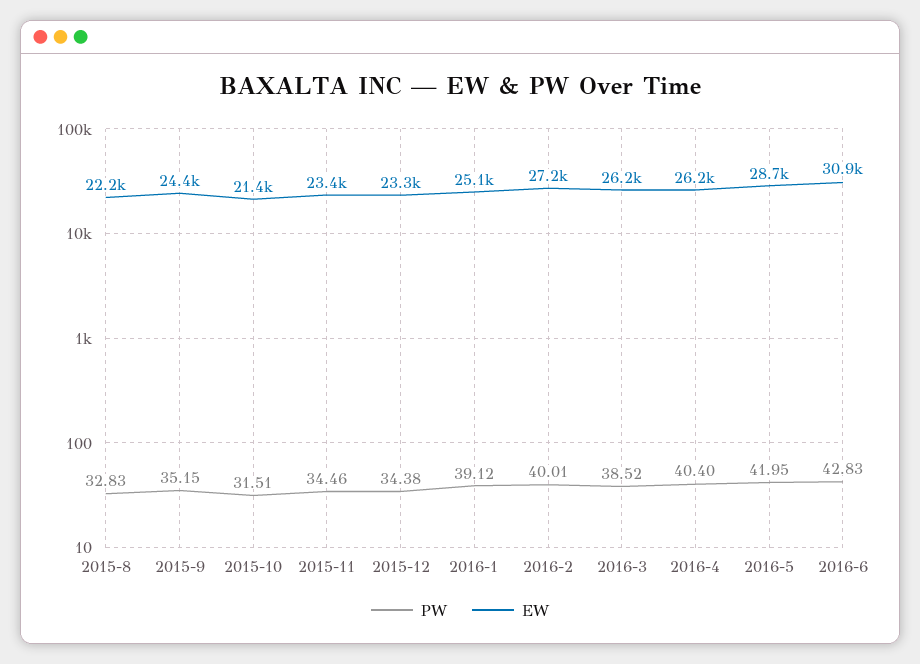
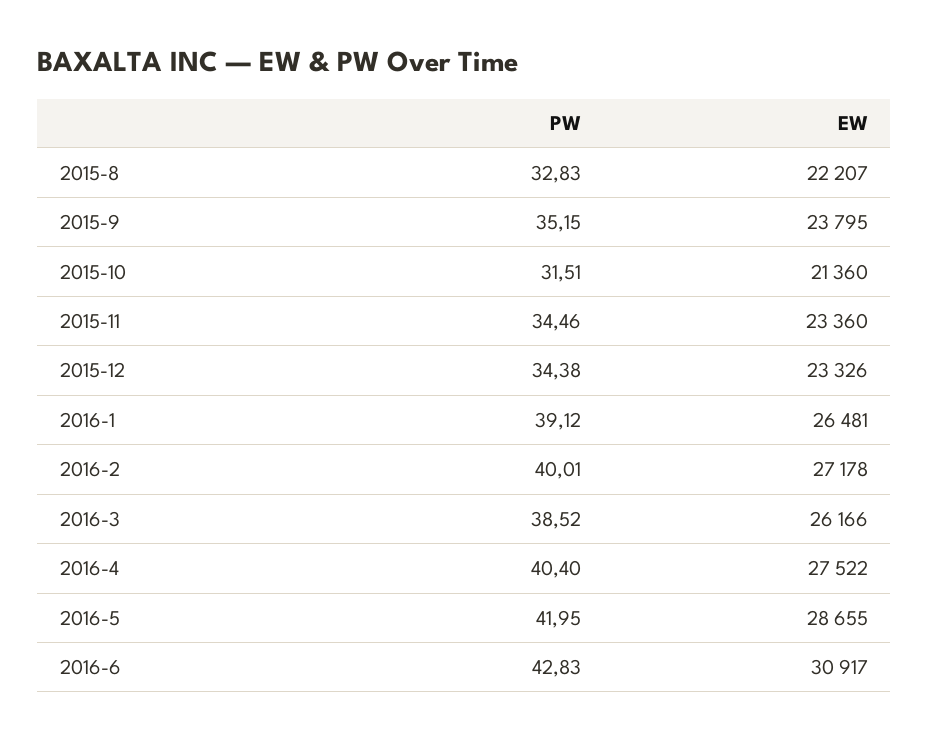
EW, 2015-9: 24400 -> 23795
EW, 2016-1: 25100 -> 26481
EW, 2016-4: 26200 -> 27522

